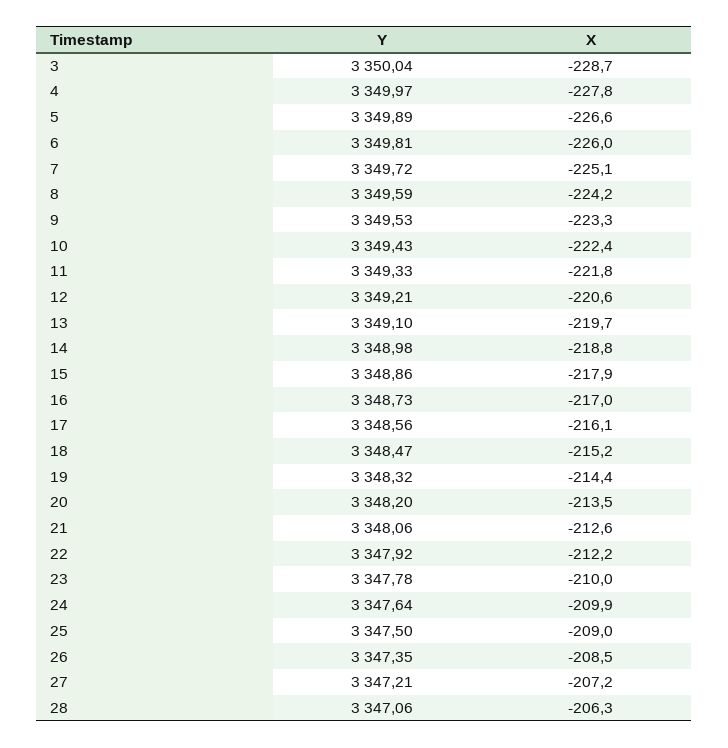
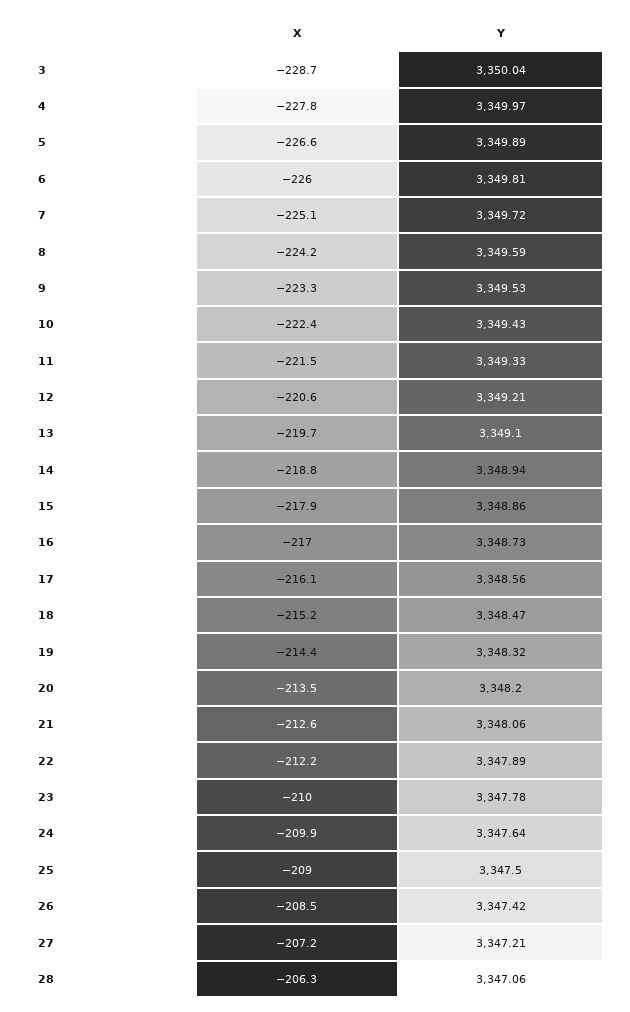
X, 11: -221.8 -> -221.5
Y, 14: 3348.98 -> 3348.94
Y, 22: 3347.92 -> 3347.89
Y, 26: 3347.35 -> 3347.42

